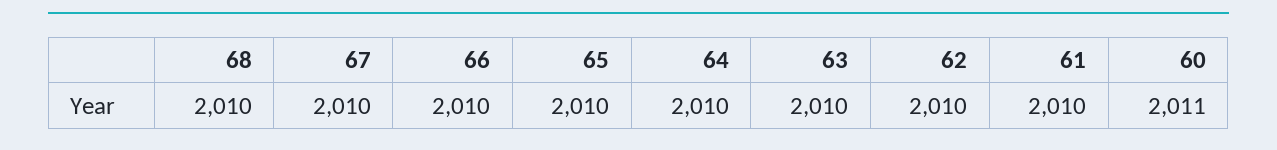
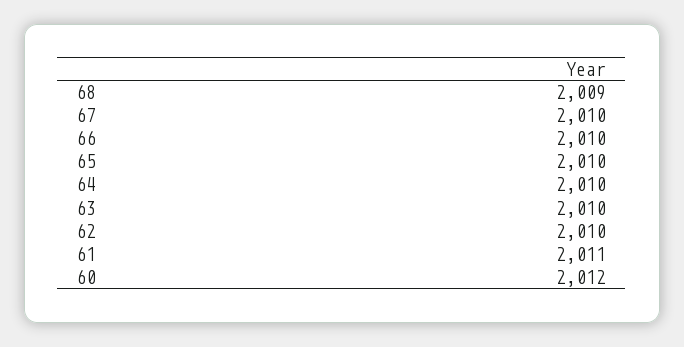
68: 2010 -> 2009
61: 2010 -> 2011
60: 2011 -> 2012

